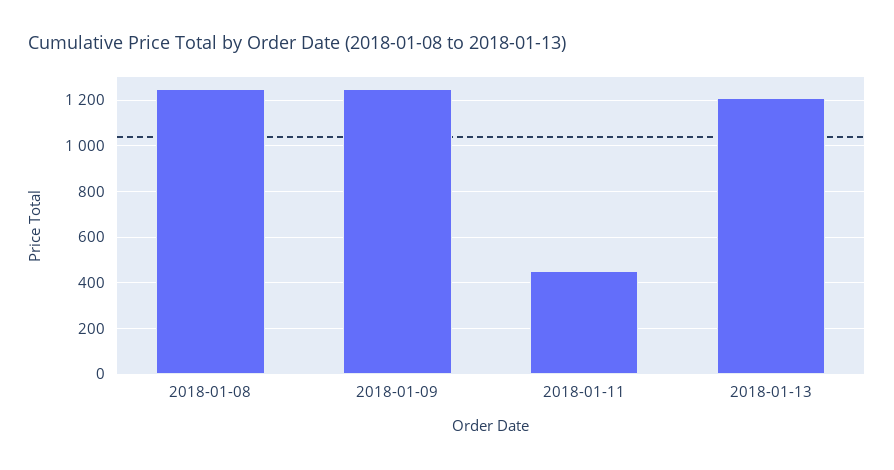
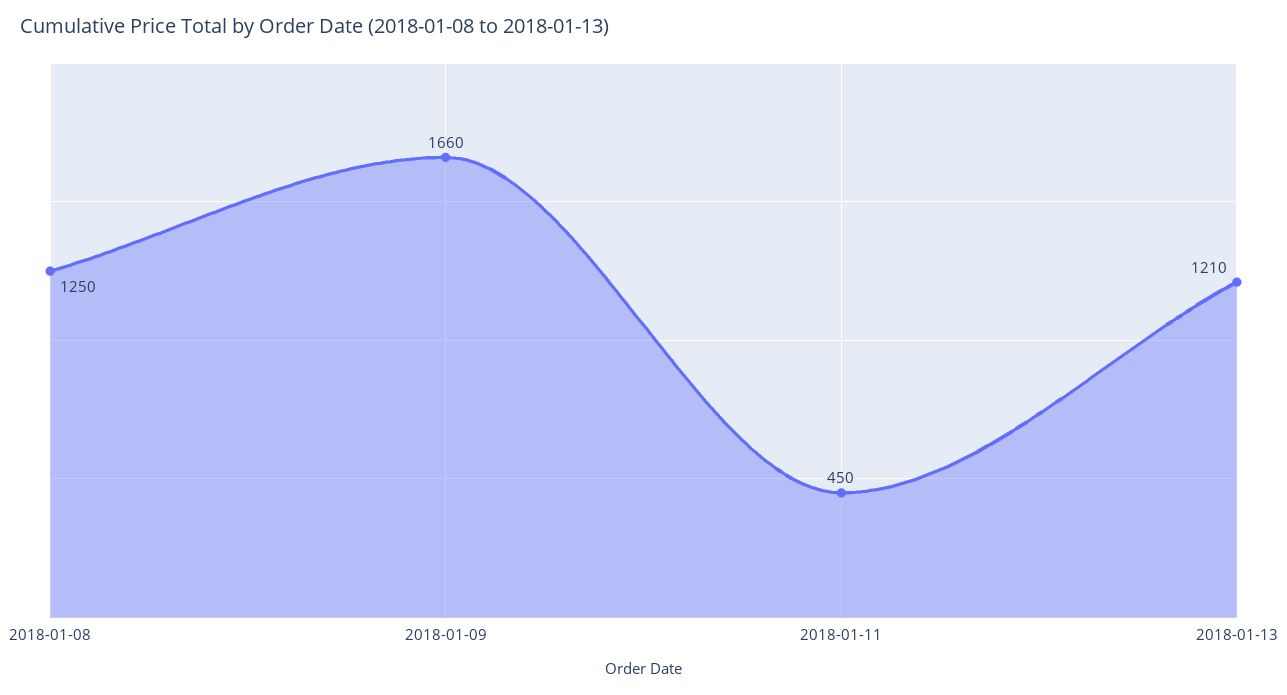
2018-01-09: 1250 -> 1660

